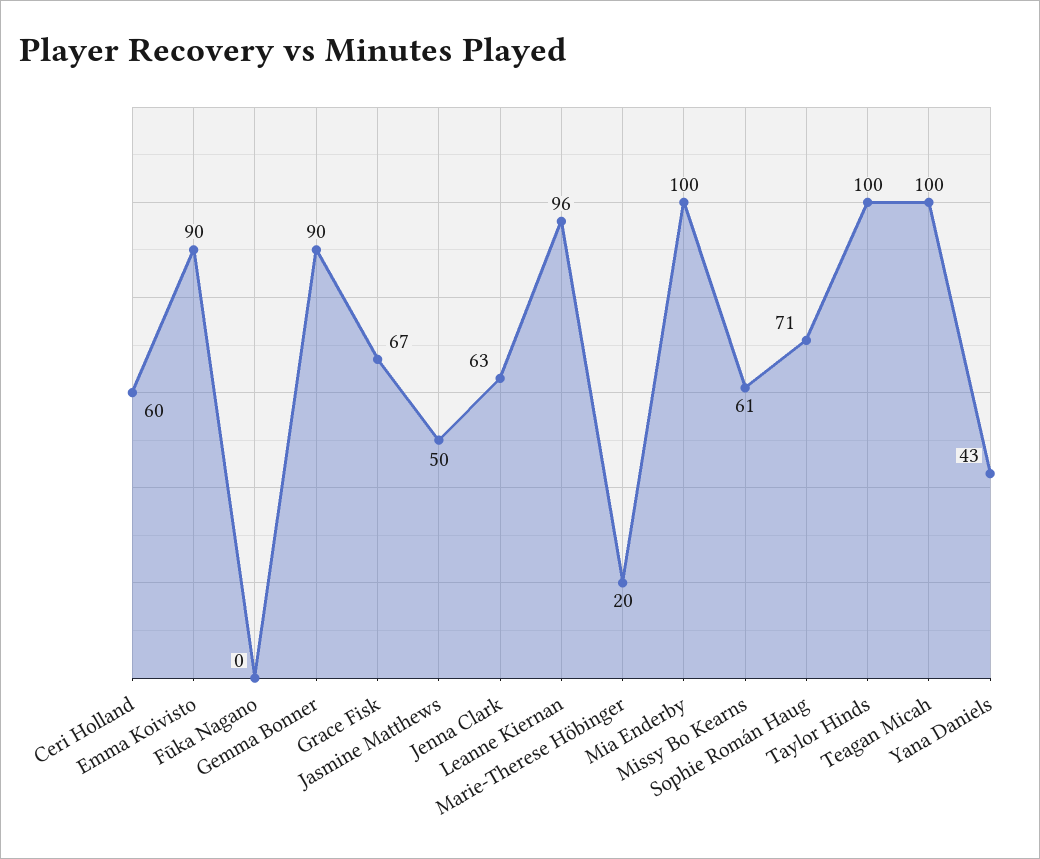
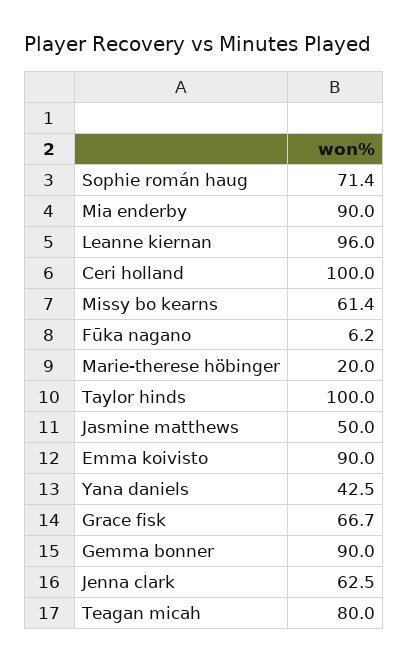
Ceri Holland: 60 -> 100
Fūka Nagano: 0 -> 6.2
Mia Enderby: 100 -> 90
Teagan Micah: 100 -> 80

